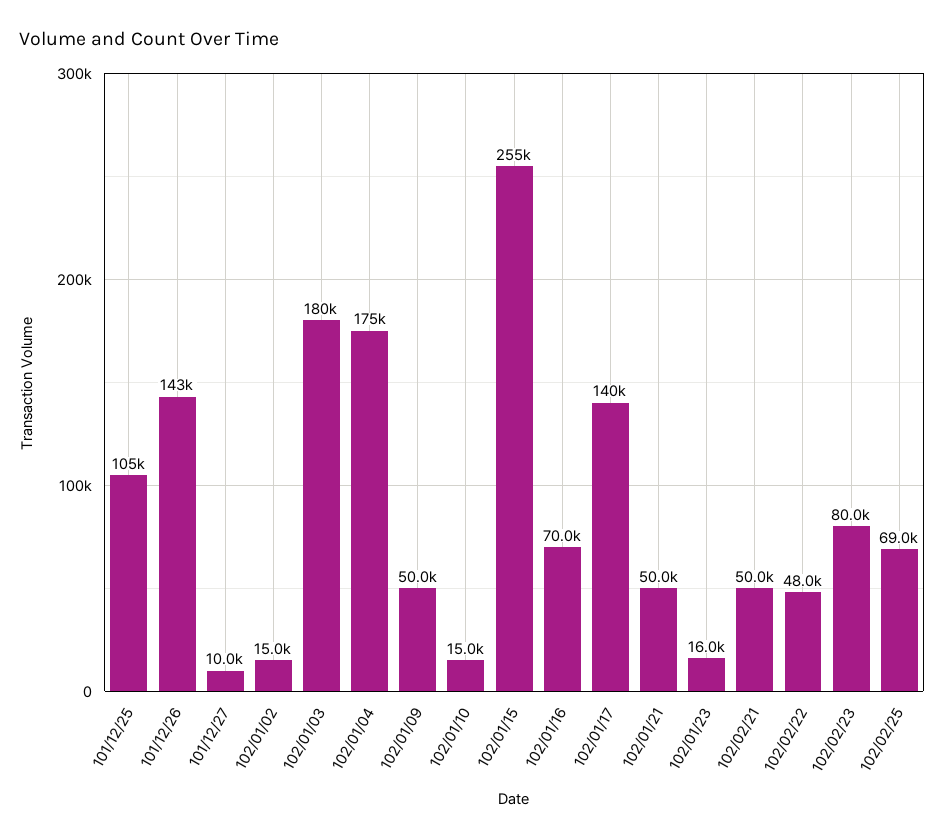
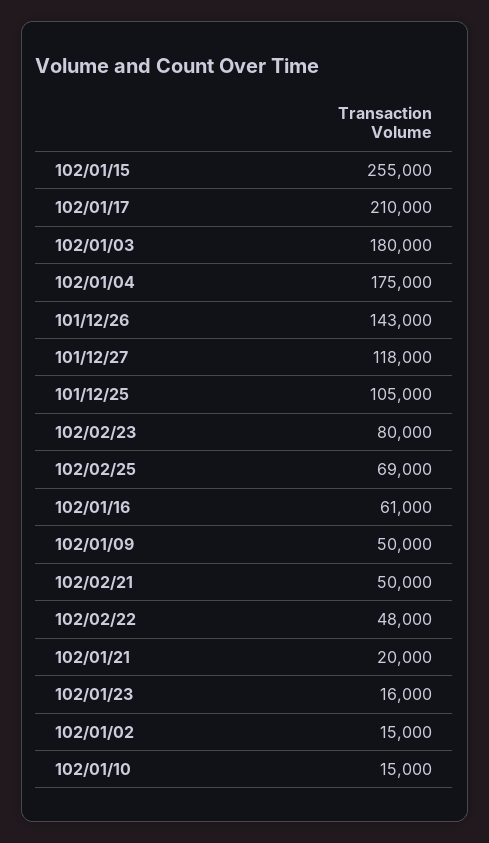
101/12/27: 10000 -> 118000
102/01/16: 70000 -> 61000
102/01/17: 140000 -> 210000
102/01/21: 50000 -> 20000

